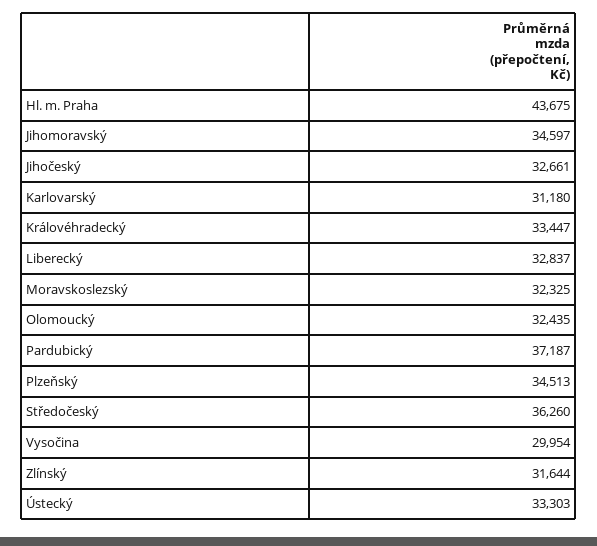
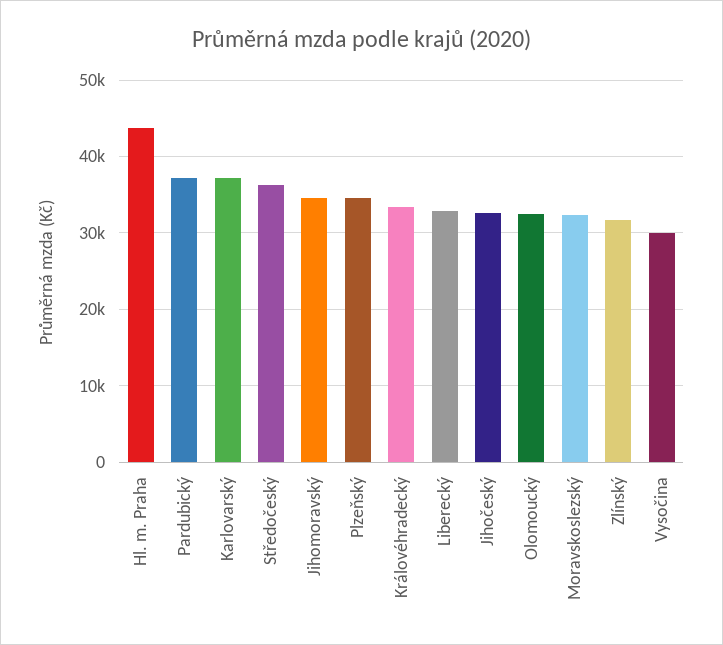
Karlovarský: 31180 -> 37000
Ústecký: 33303 -> none

